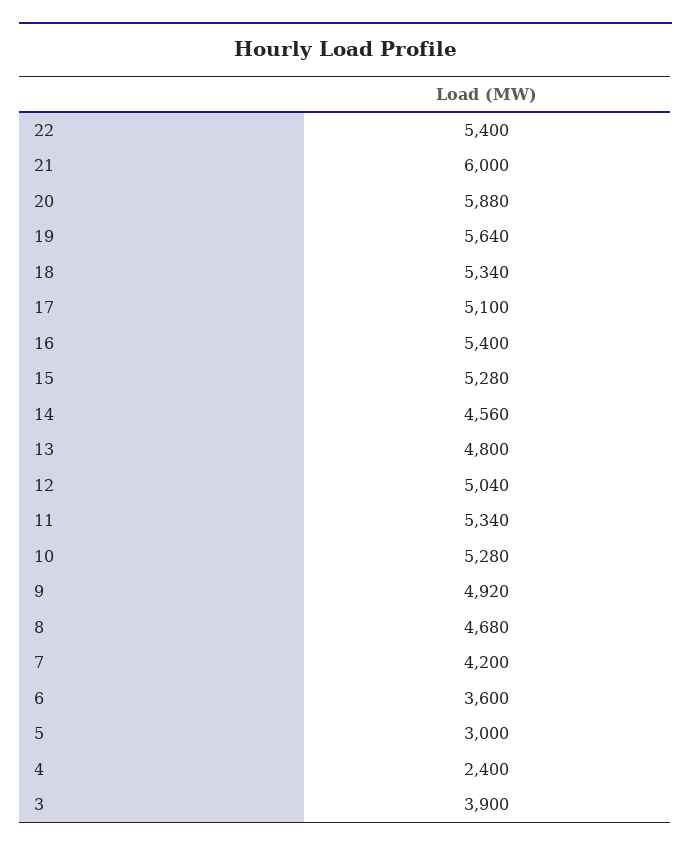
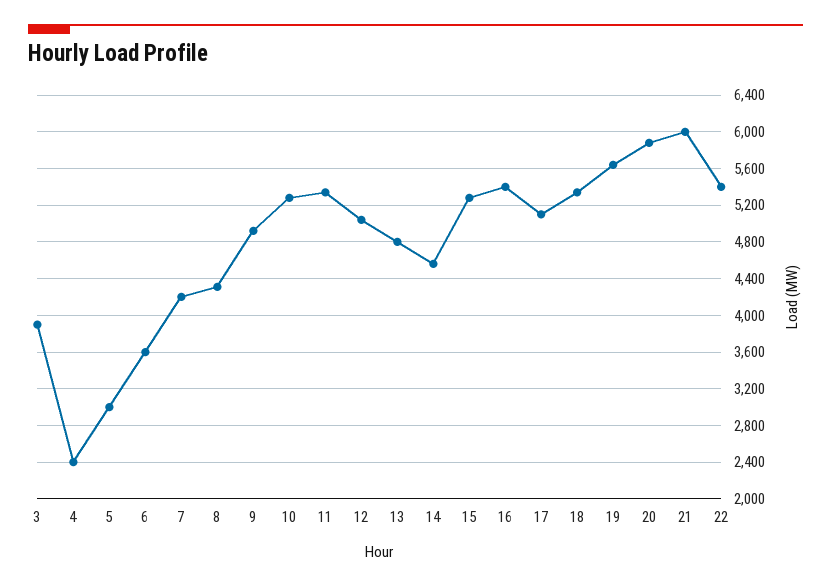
8: 4680 -> 4300

